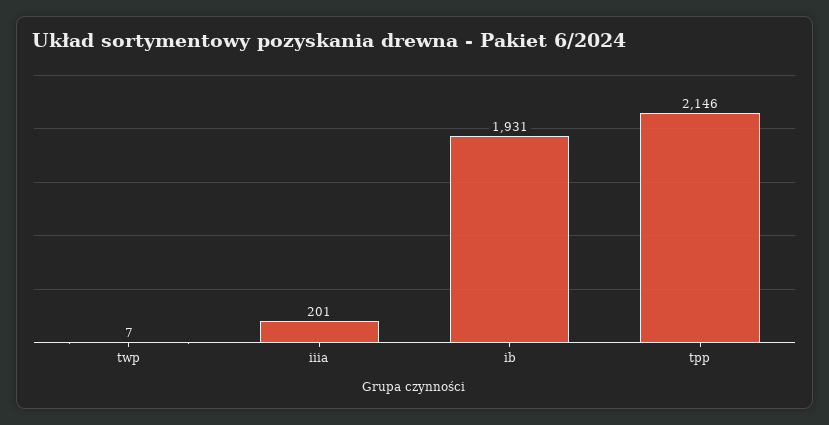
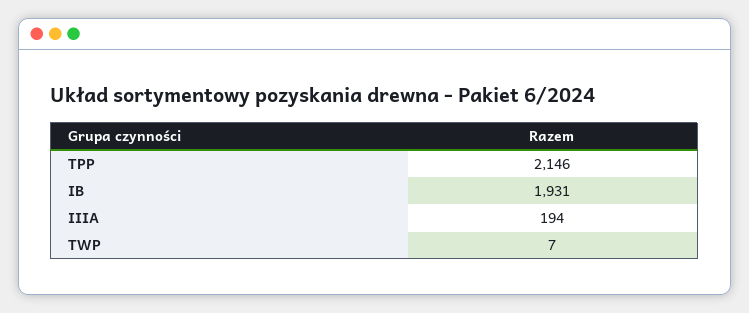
iiia: 201 -> 194

